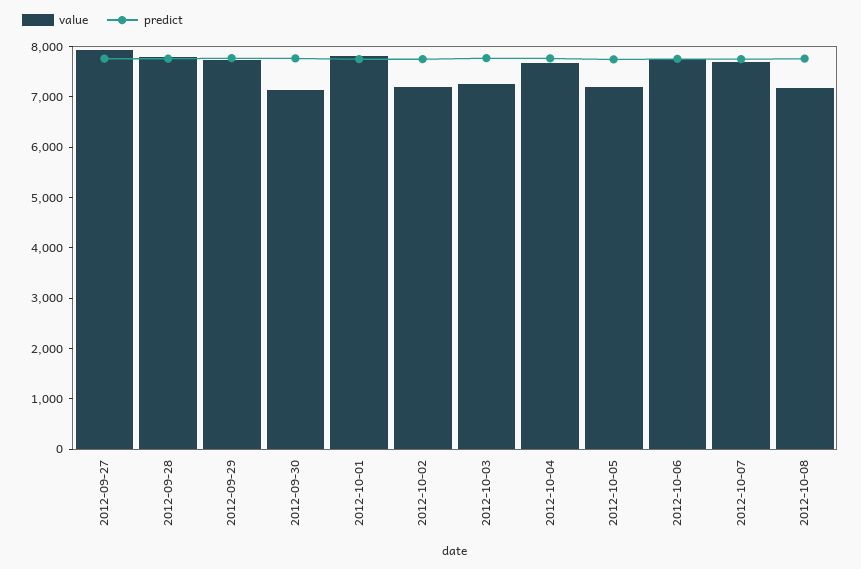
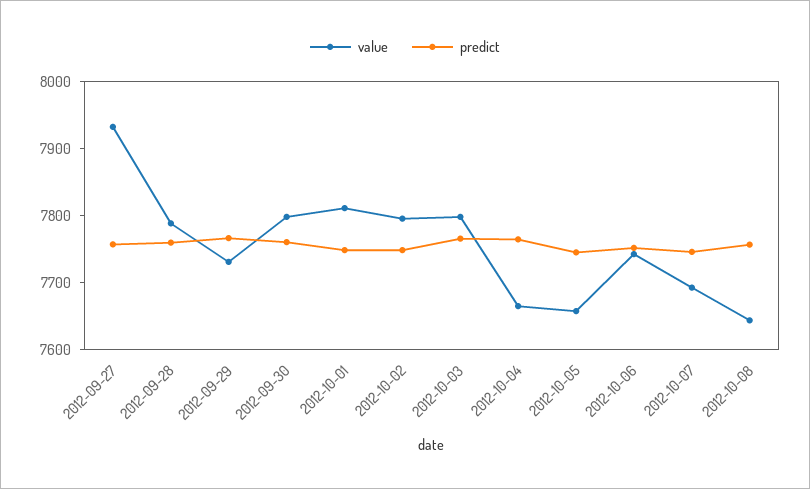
value, 2012-09-30: 7200 -> 7800
value, 2012-10-02: 7200 -> 7800
value, 2012-10-03: 7200 -> 7800
value, 2012-10-05: 7200 -> 7660
value, 2012-10-08: 7200 -> 7640

